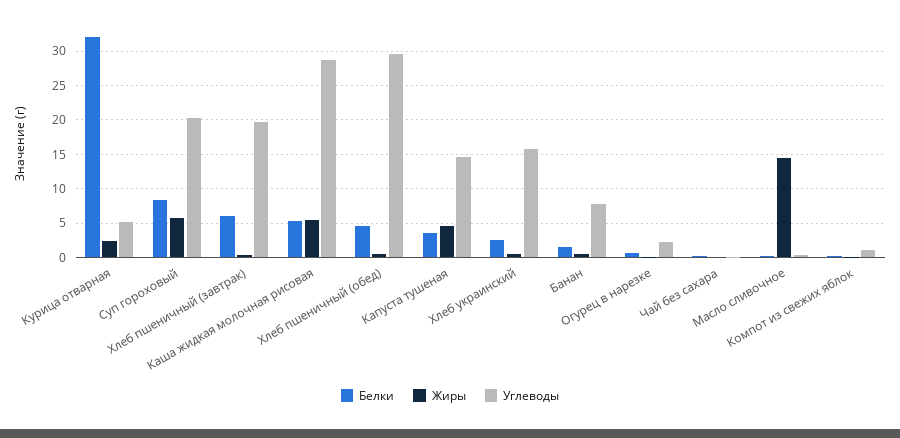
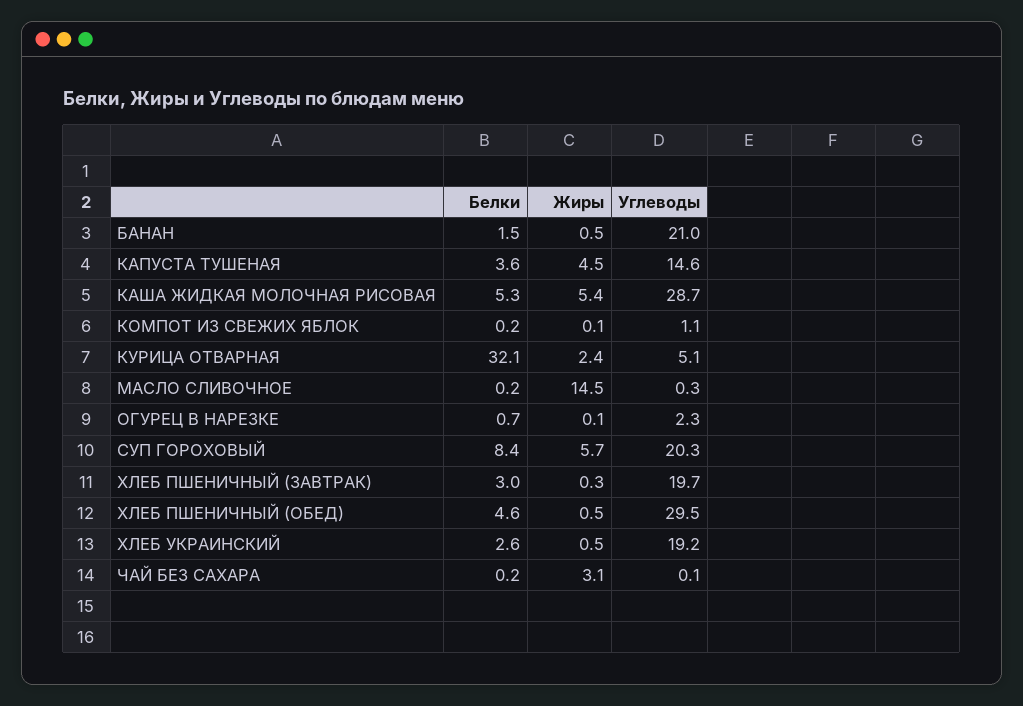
Белки, Хлеб пшеничный (завтрак): 6 -> 3
Углеводы, Хлеб украинский: 16 -> 19.2
Углеводы, Банан: 8 -> 21
Жиры, Чай без сахара: 0 -> 3.1

